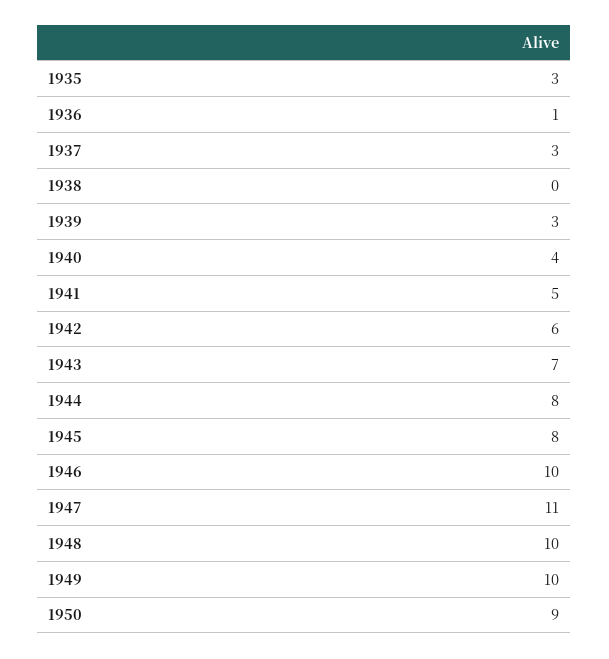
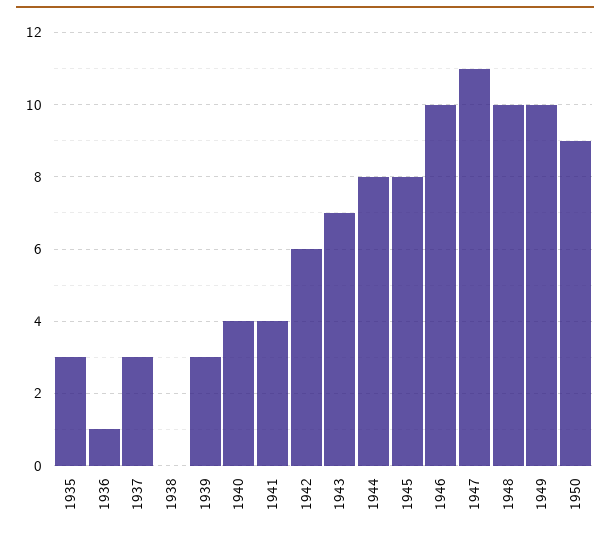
1941: 5 -> 4

